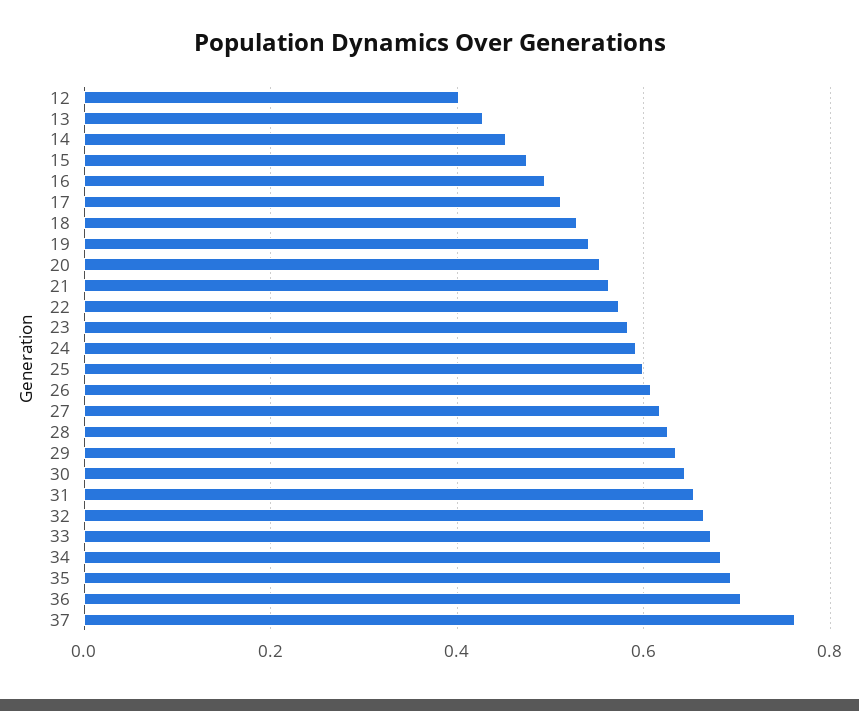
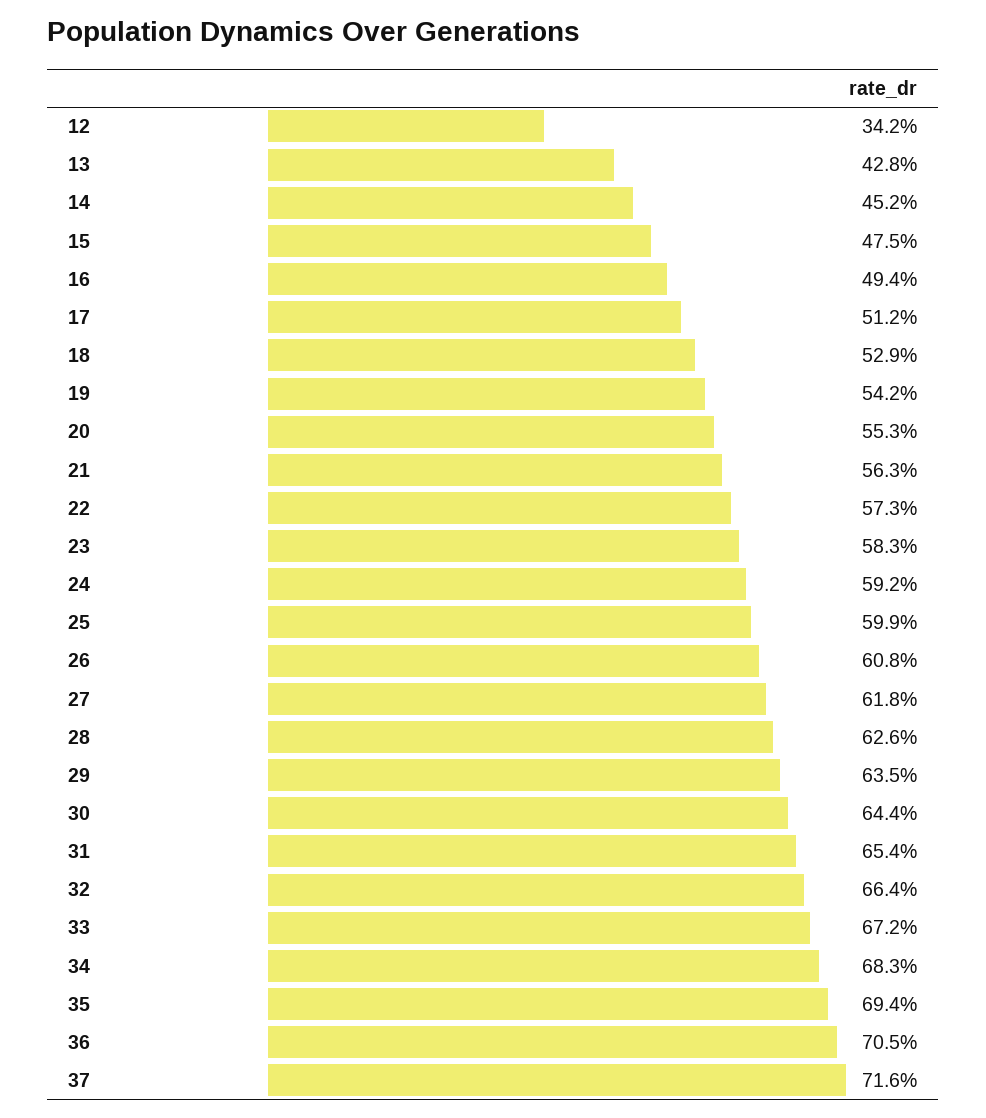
12: 0.4 -> 0.342
37: 0.76 -> 0.716

